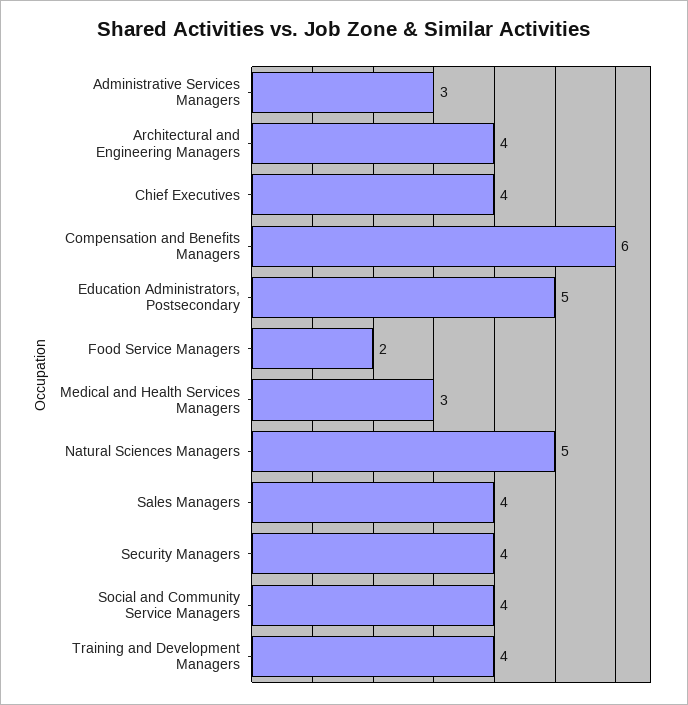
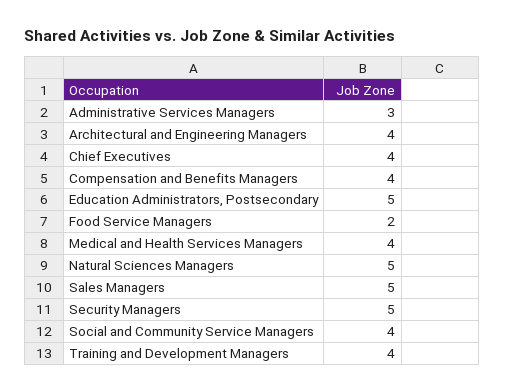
Compensation and Benefits Managers: 6 -> 4
Medical and Health Services Managers: 3 -> 4
Sales Managers: 4 -> 5
Security Managers: 4 -> 5

